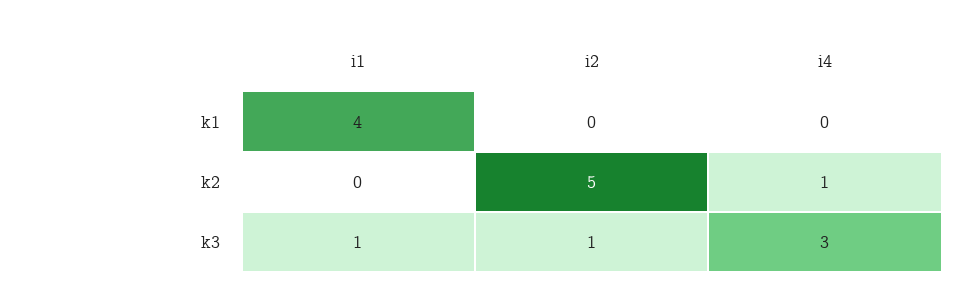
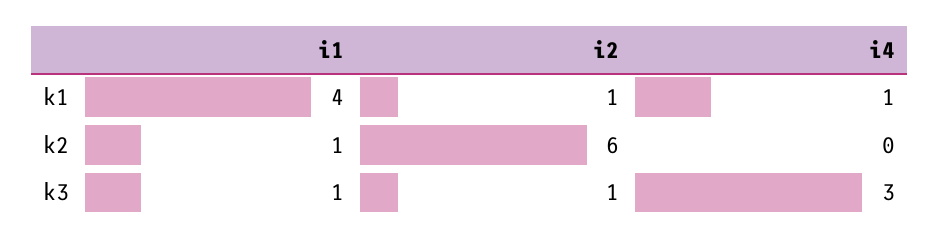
i2, k1: 0 -> 1
i4, k1: 0 -> 1
i1, k2: 0 -> 1
i2, k2: 5 -> 6
i4, k2: 1 -> 0

